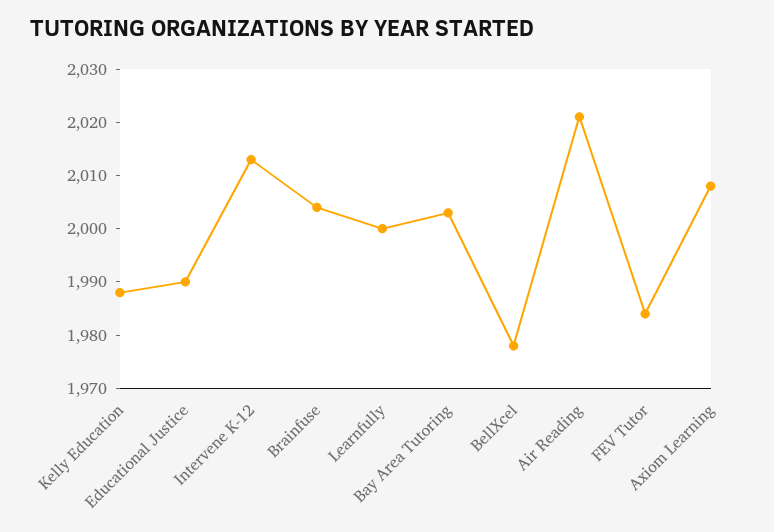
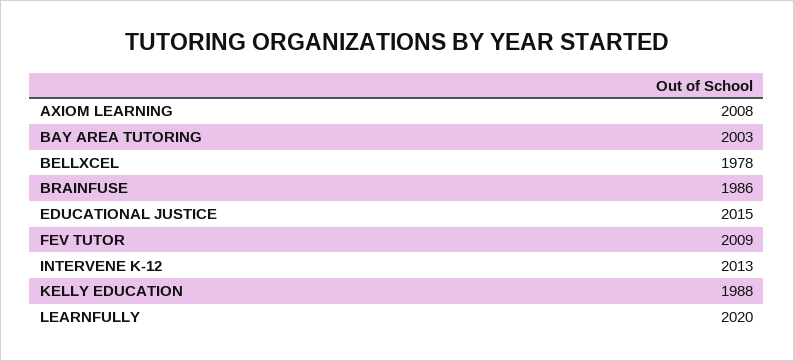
Educational Justice: 1990 -> 2015
Brainfuse: 2005 -> 1986
Learnfully: 2000 -> 2020
Air Reading: 2020 -> none
FEV Tutor: 1985 -> 2009

